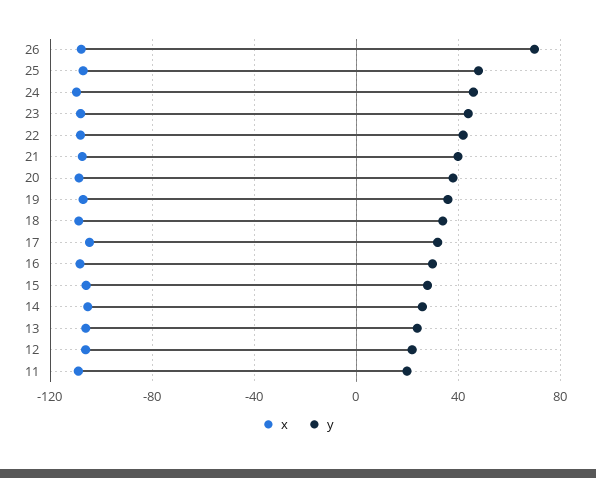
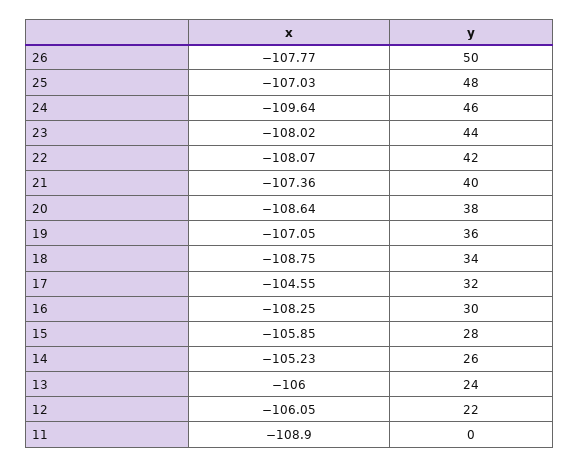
y, 26: 70 -> 50
y, 11: 20 -> 0

